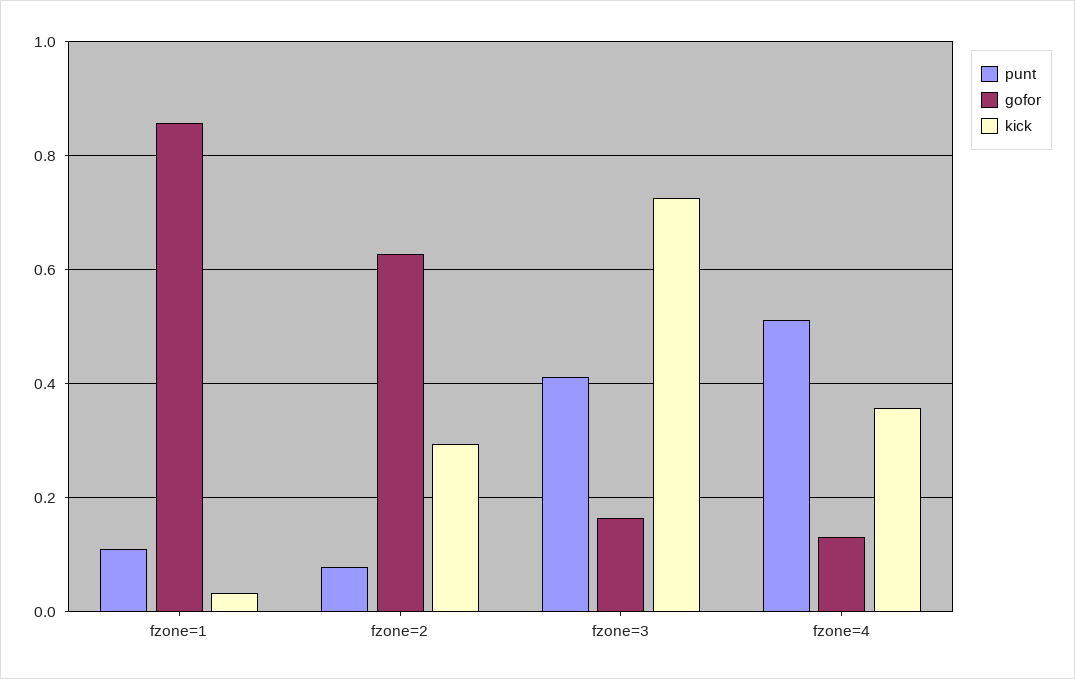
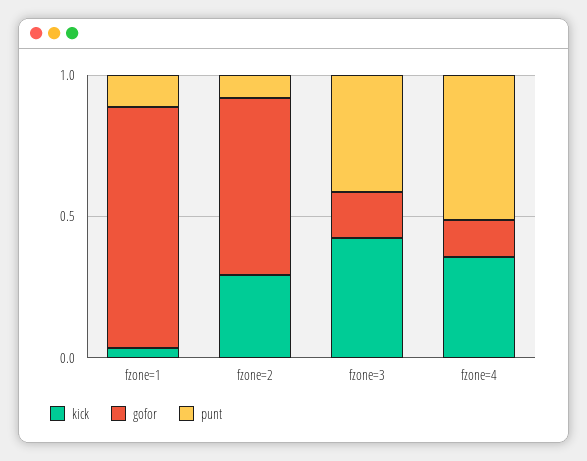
kick, fzone=3: 0.72 -> 0.4

